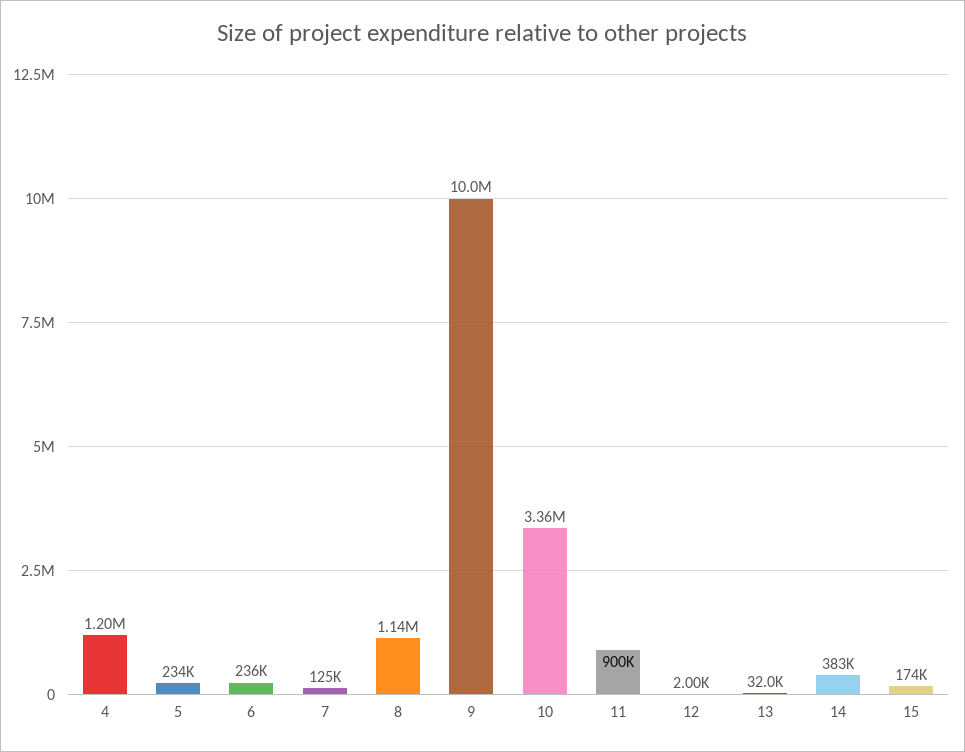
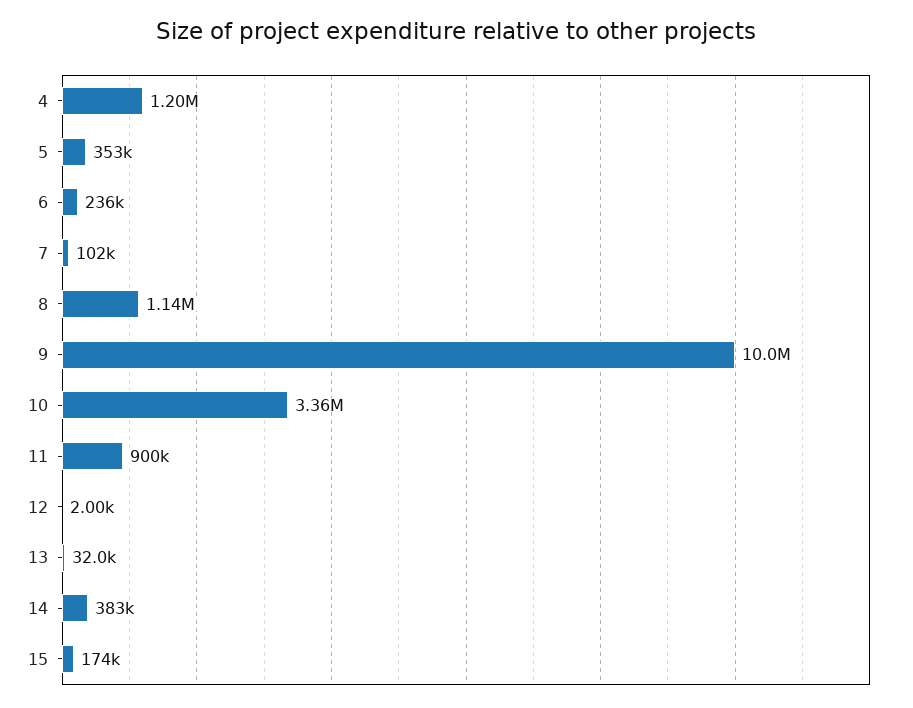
5: 234000 -> 353000
7: 125000 -> 102000

